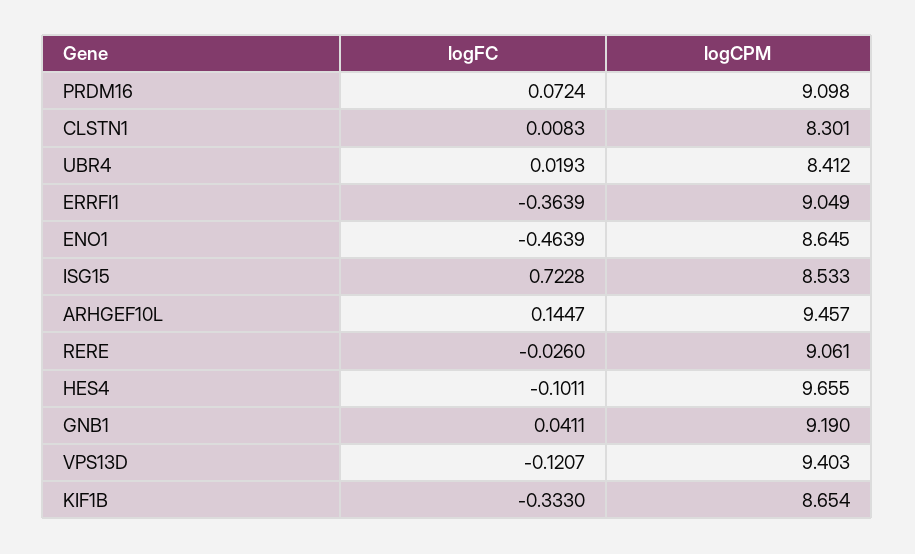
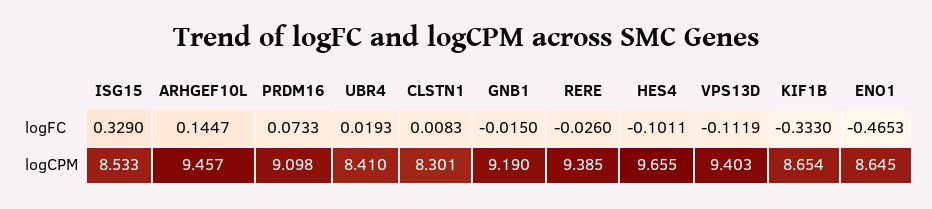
logFC, PRDM16: 0.0724 -> 0.0733
logCPM, UBR4: 8.412 -> 8.41
logFC, ERRFI1: -0.3639 -> none
logCPM, ERRFI1: 9.049 -> none
logFC, ENO1: -0.4639 -> -0.4653
logFC, ISG15: 0.7228 -> 0.329
logCPM, RERE: 9.061 -> 9.385
logFC, GNB1: 0.0411 -> -0.015
logFC, VPS13D: -0.1207 -> -0.1119

